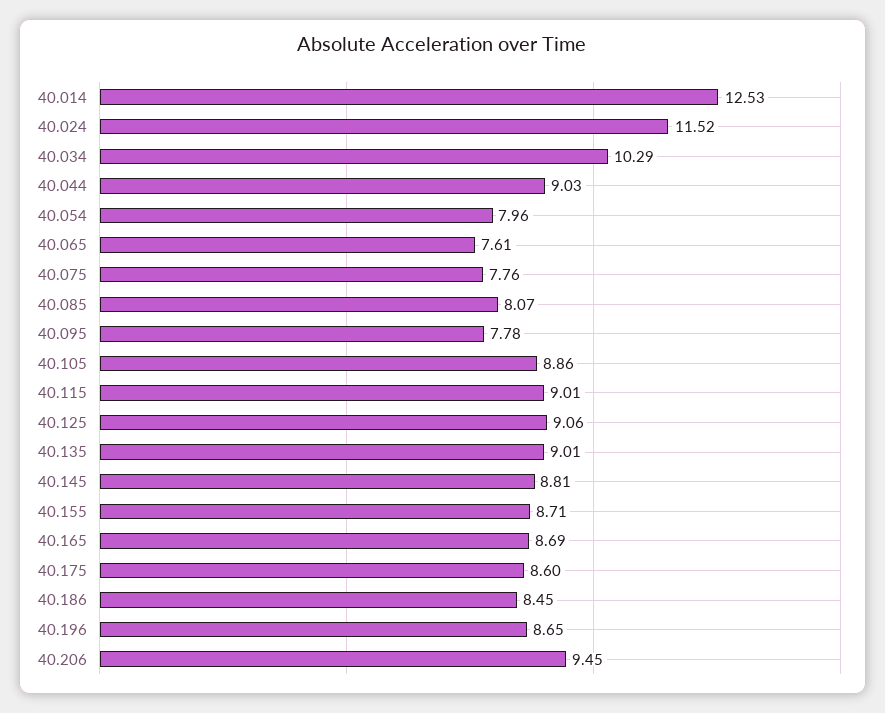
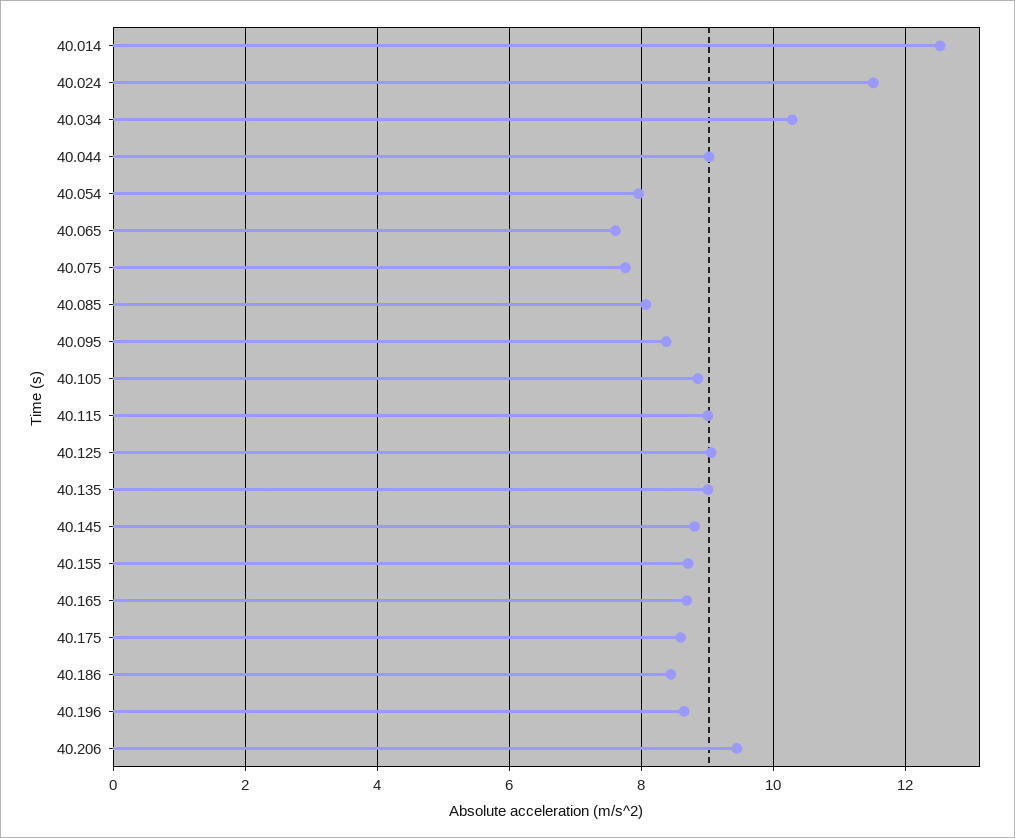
40.095: 7.78 -> 8.4

